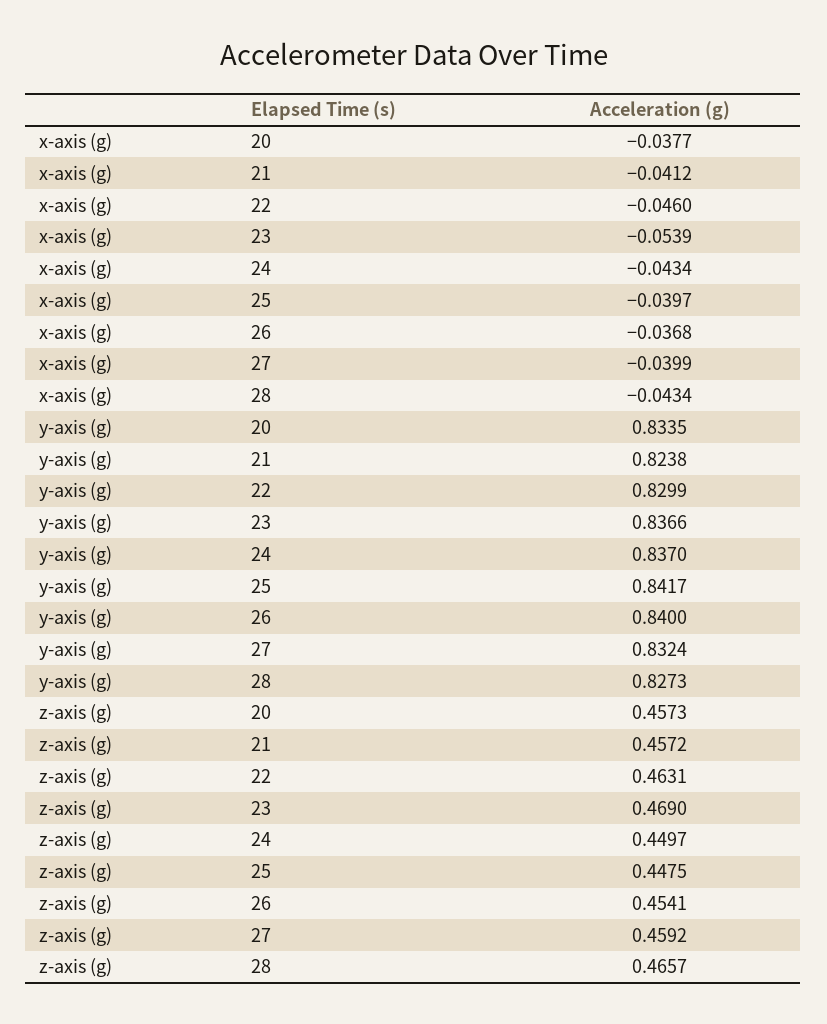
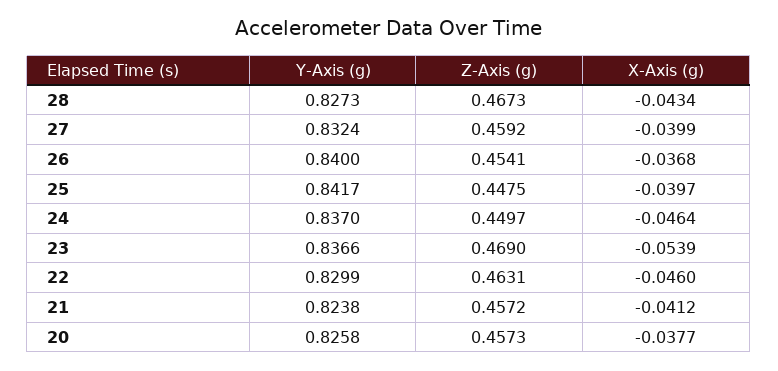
x-axis (g), 24: -0.0434 -> -0.0464
y-axis (g), 20: 0.8335 -> 0.8258
z-axis (g), 28: 0.4657 -> 0.4673

